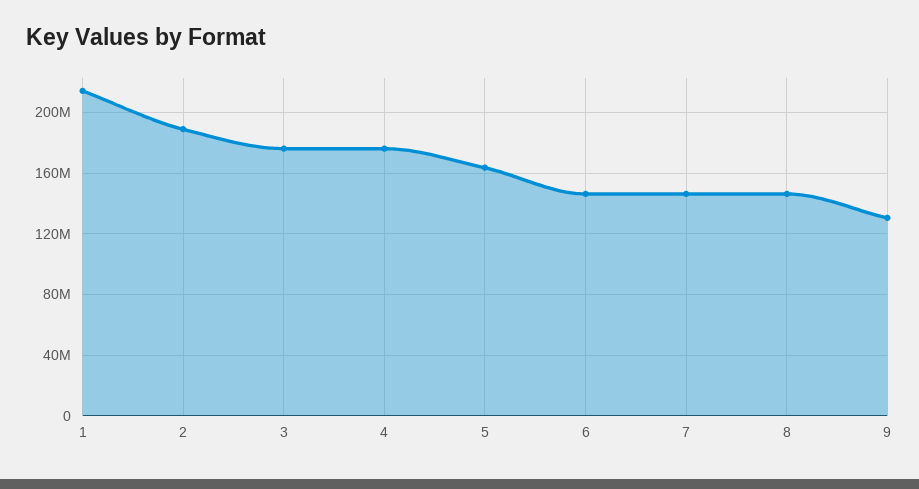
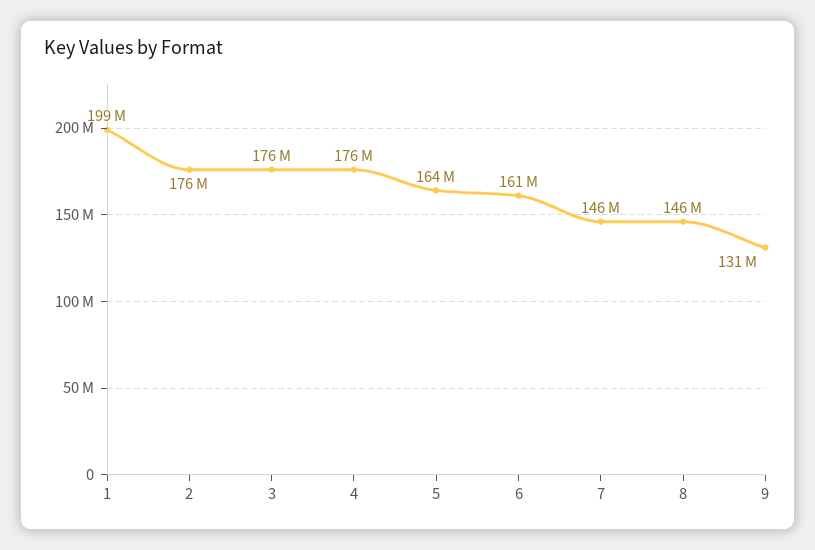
1: 215000000 -> 199000000
2: 190000000 -> 176000000
6: 145000000 -> 161000000

